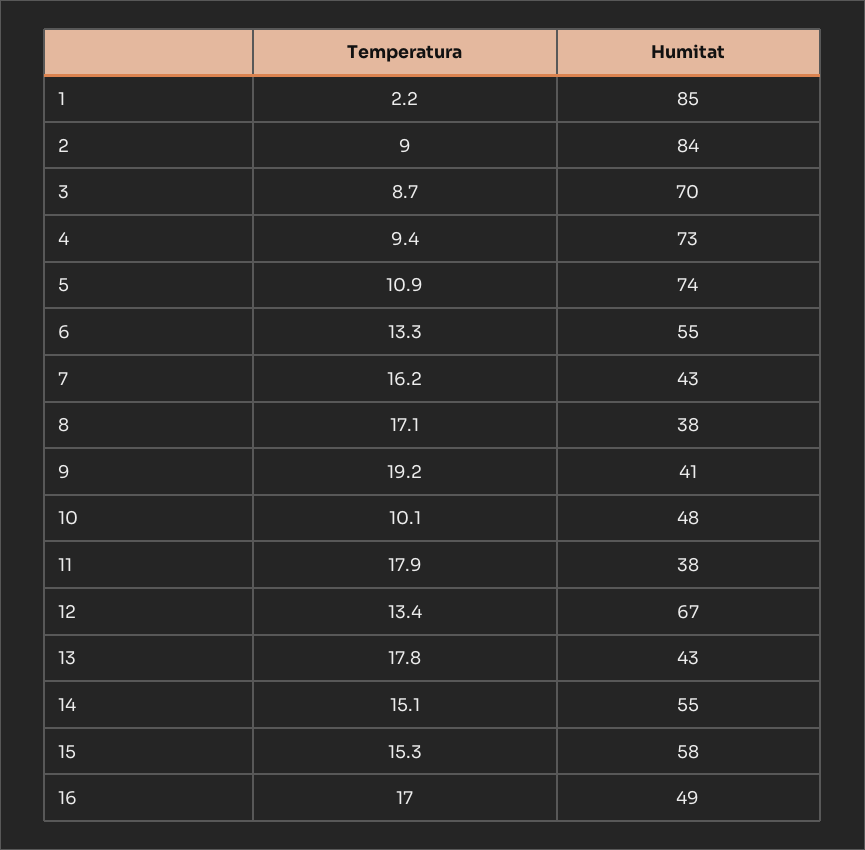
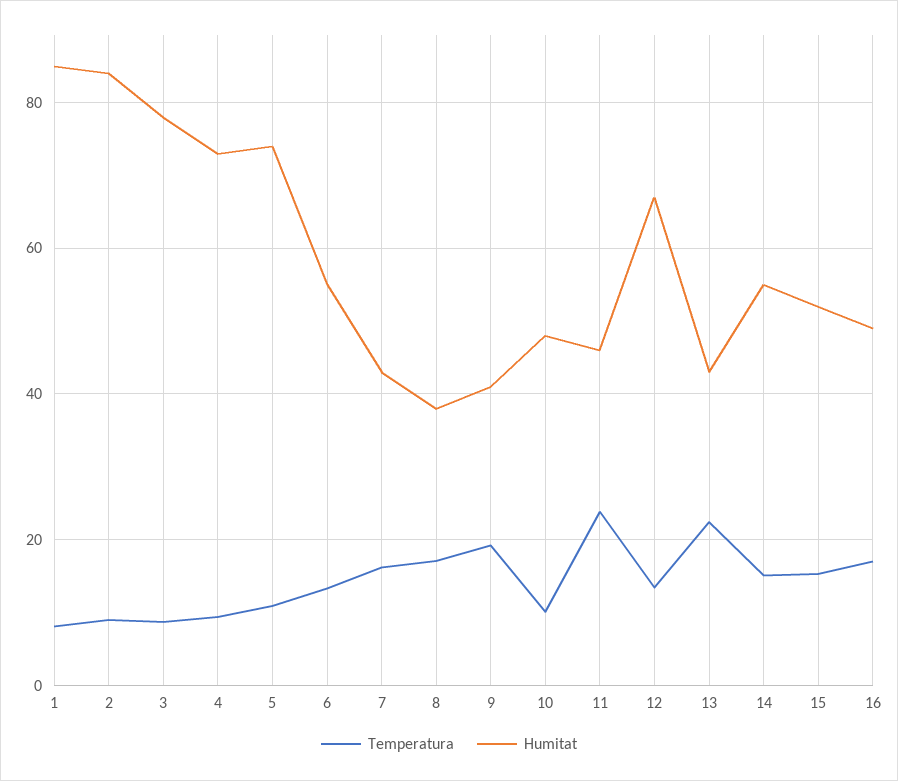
Temperatura, 1: 2.2 -> 8
Humitat, 3: 70 -> 78
Temperatura, 11: 17.9 -> 24
Humitat, 11: 38 -> 46
Temperatura, 13: 17.8 -> 22
Humitat, 15: 58 -> 52

